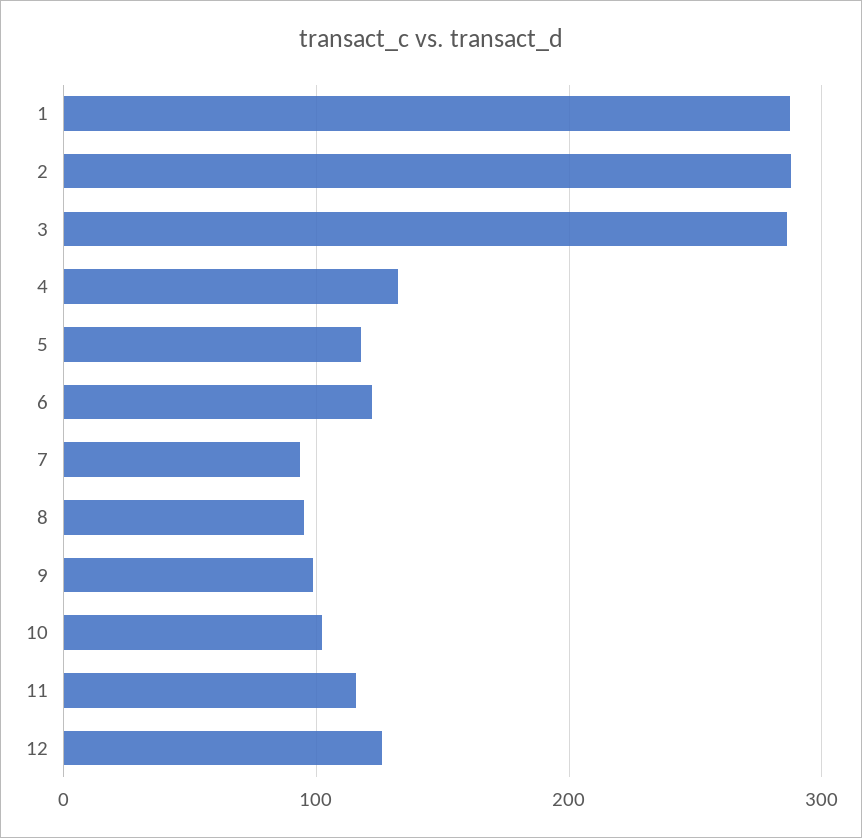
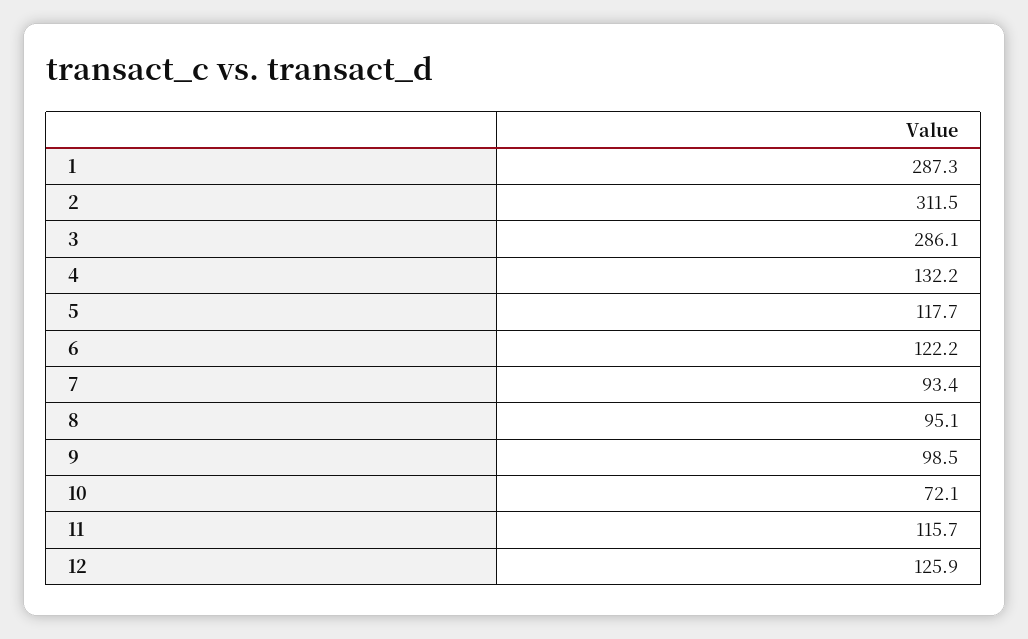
2: 290 -> 311.5
10: 100 -> 72.1

